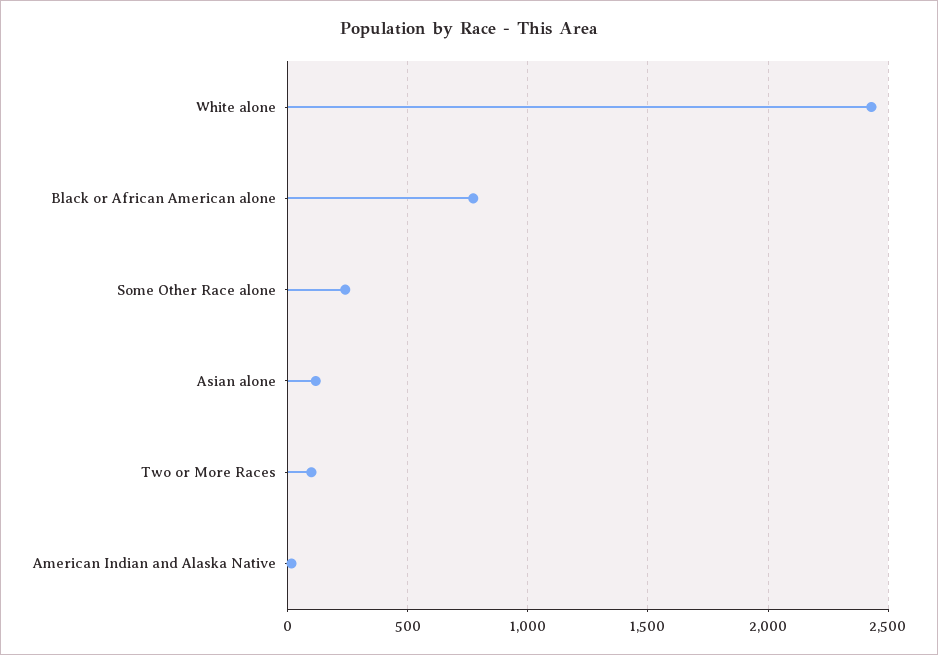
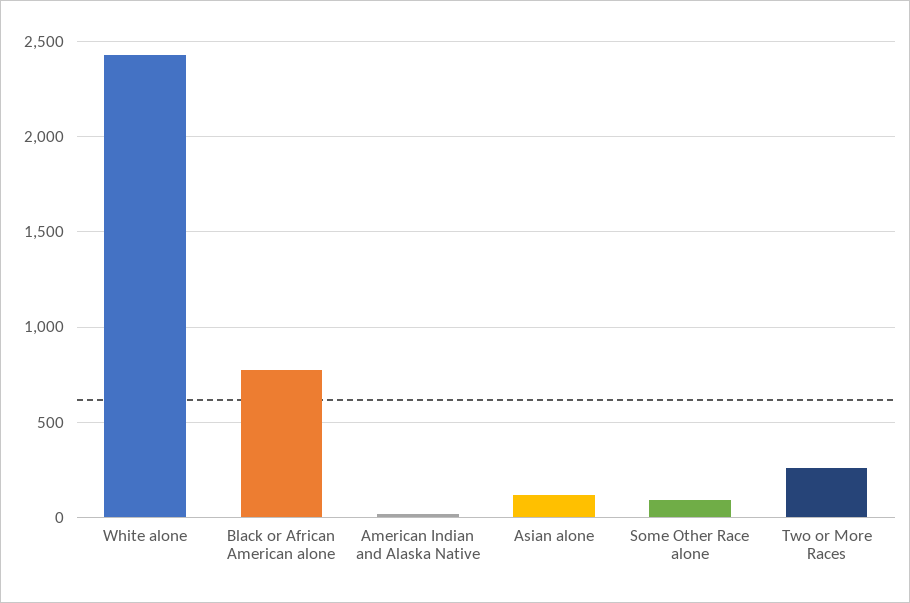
Some Other Race alone: 250 -> 100
Two or More Races: 100 -> 250

